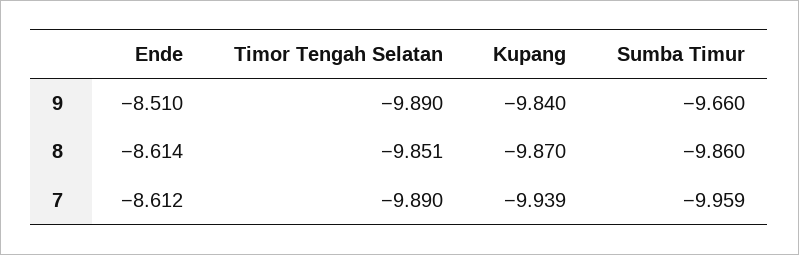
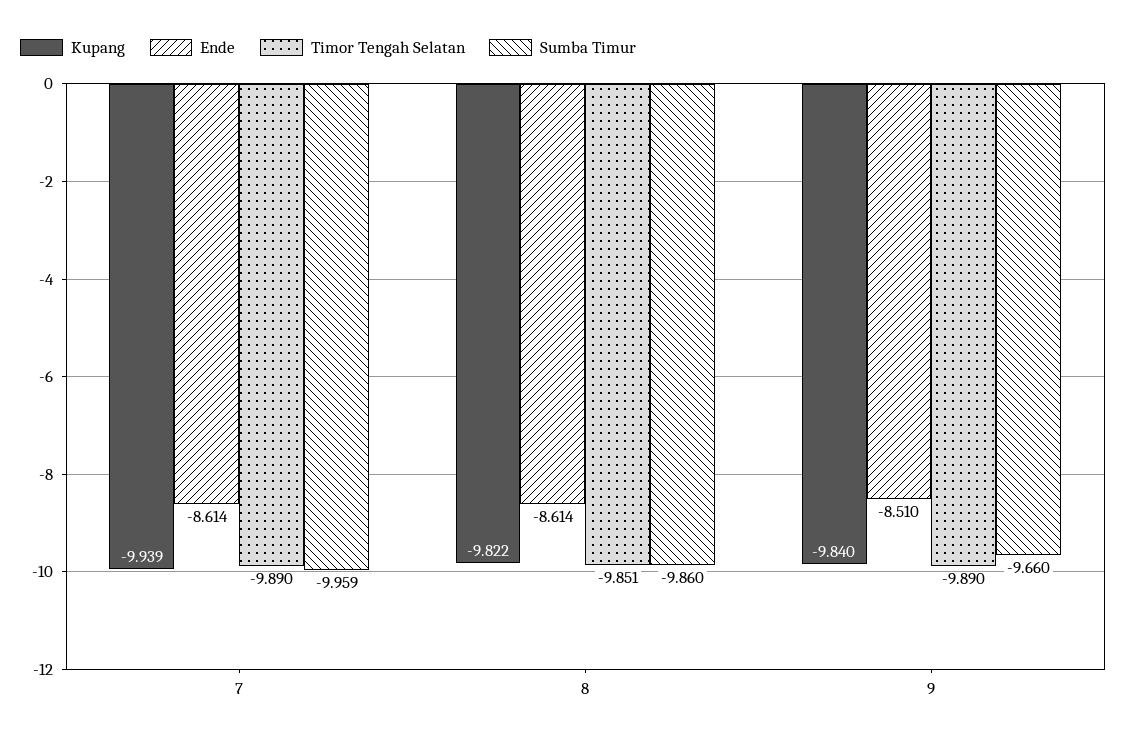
Kupang, 8: -9.87 -> -9.822
Ende, 7: -8.612 -> -8.614

